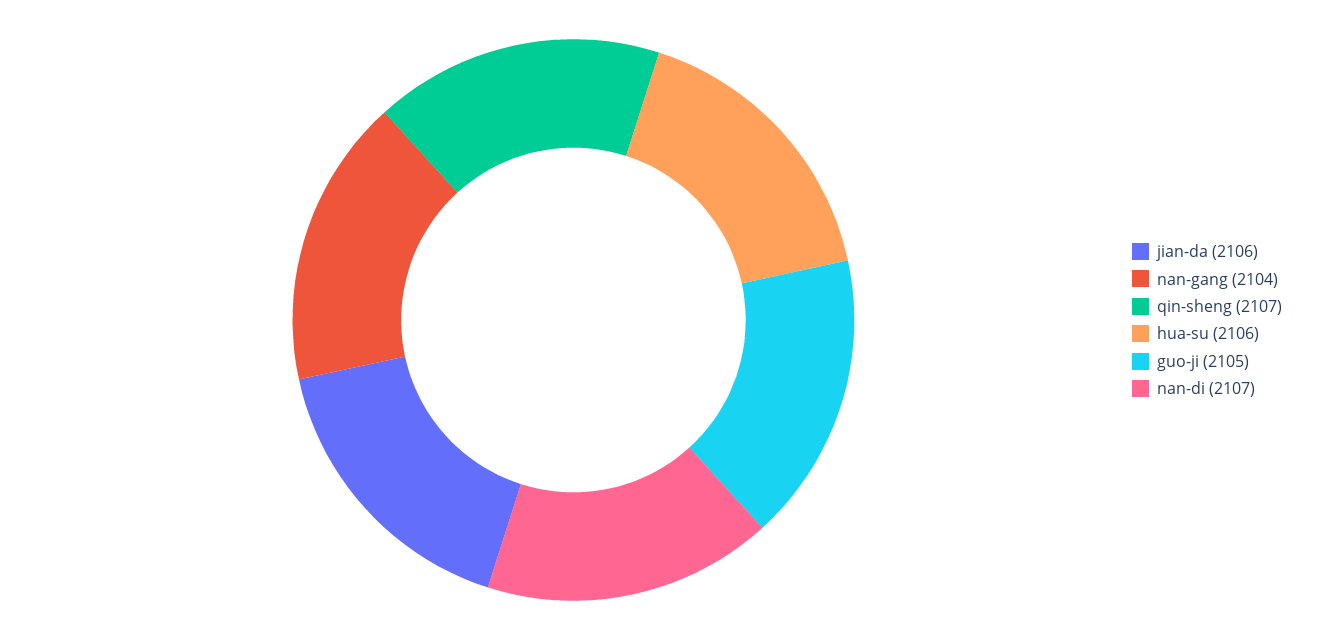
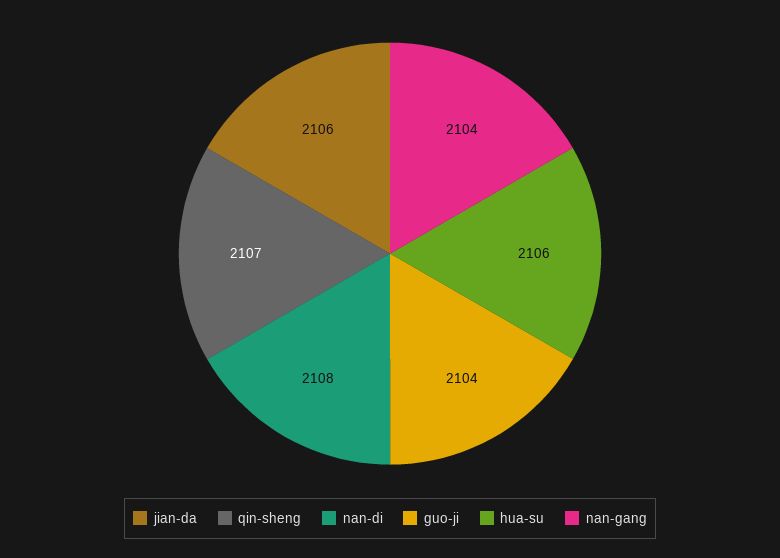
guo-ji: 2105 -> 2104
nan-di: 2107 -> 2108

